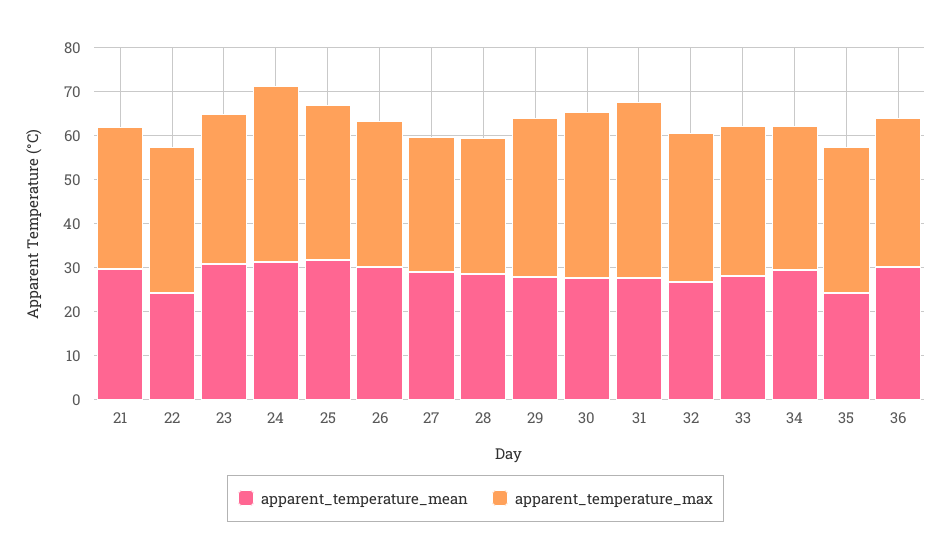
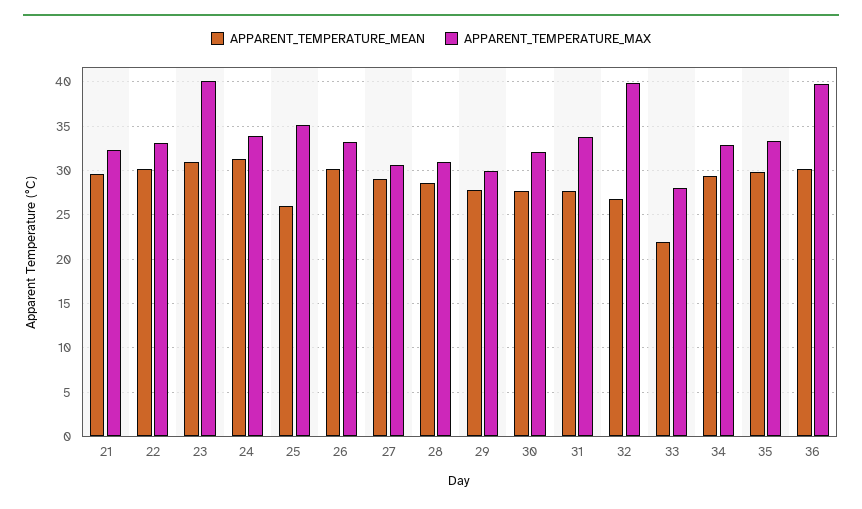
apparent_temperature_mean, 22: 24 -> 30
apparent_temperature_max, 23: 34 -> 40
apparent_temperature_max, 24: 40 -> 34
apparent_temperature_mean, 25: 32 -> 26
apparent_temperature_max, 29: 36 -> 30
apparent_temperature_max, 30: 38 -> 32
apparent_temperature_max, 31: 40 -> 34
apparent_temperature_max, 32: 34 -> 40
apparent_temperature_mean, 33: 28 -> 22
apparent_temperature_max, 33: 34 -> 28
apparent_temperature_mean, 35: 24 -> 30
apparent_temperature_max, 36: 34 -> 40

